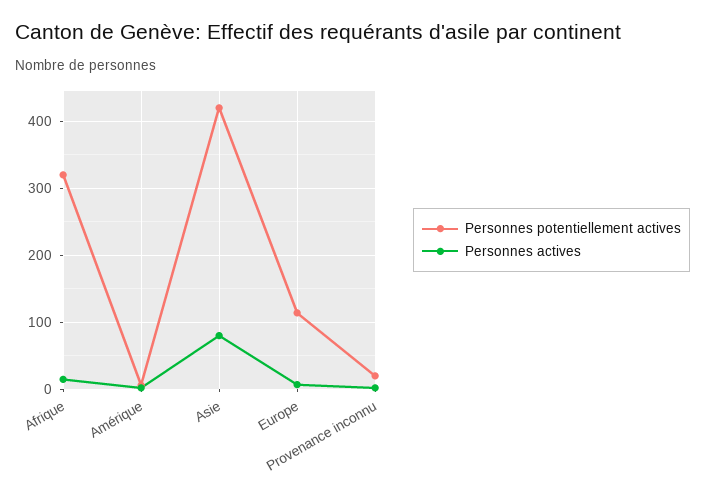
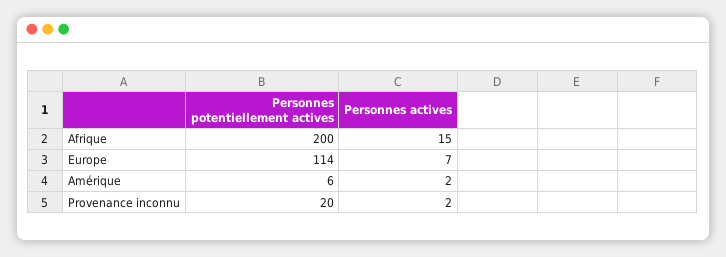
Personnes potentiellement actives, Afrique: 320 -> 200
Personnes potentiellement actives, Asie: 420 -> none
Personnes actives, Asie: 80 -> none

